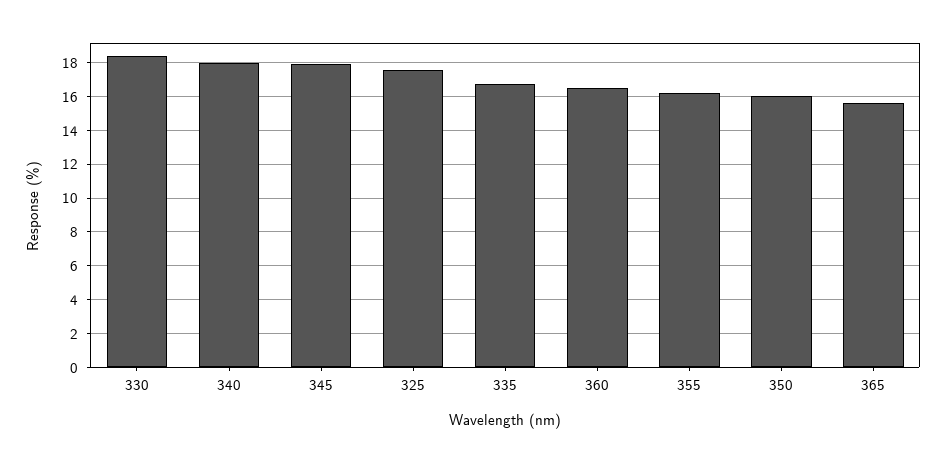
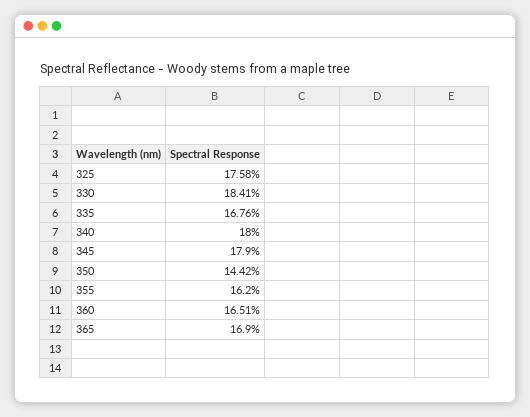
350: 16 -> 14.42
365: 15.5 -> 16.9

